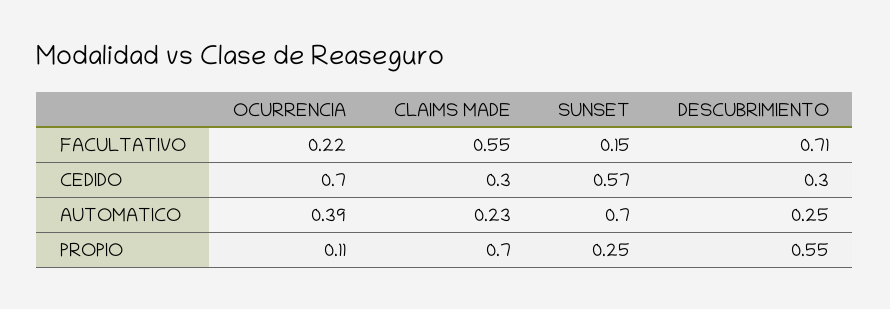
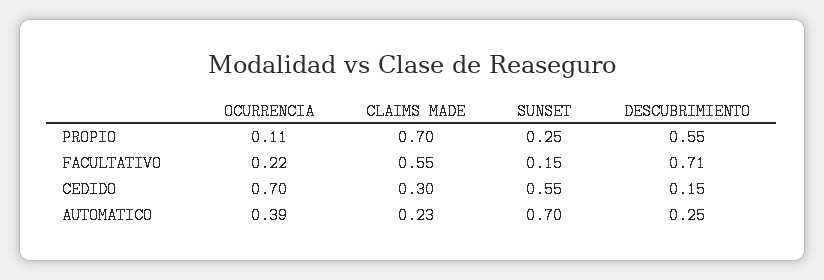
SUNSET, CEDIDO: 0.57 -> 0.55
DESCUBRIMIENTO, CEDIDO: 0.3 -> 0.15

